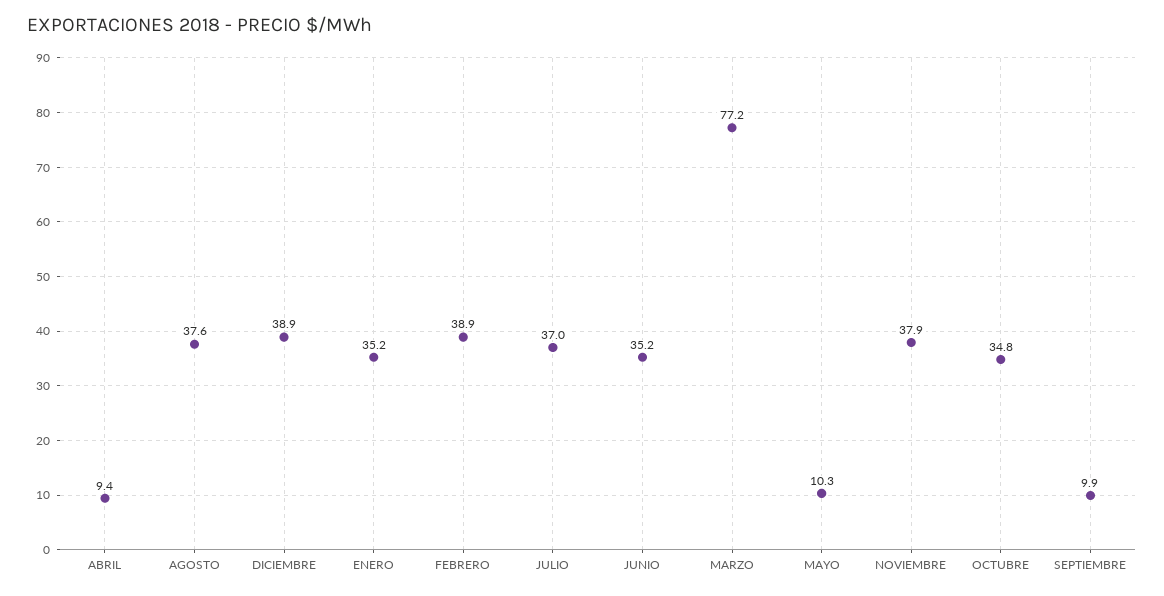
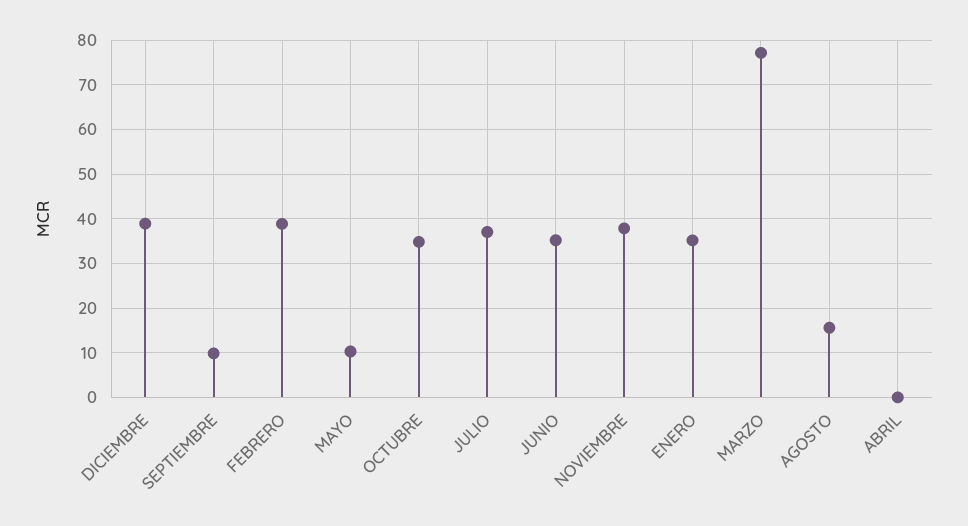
ABRIL: 9.4 -> 0
AGOSTO: 37.6 -> 16

